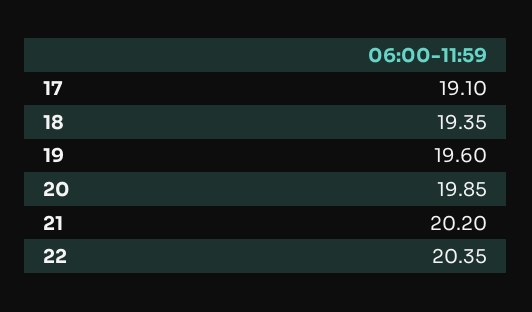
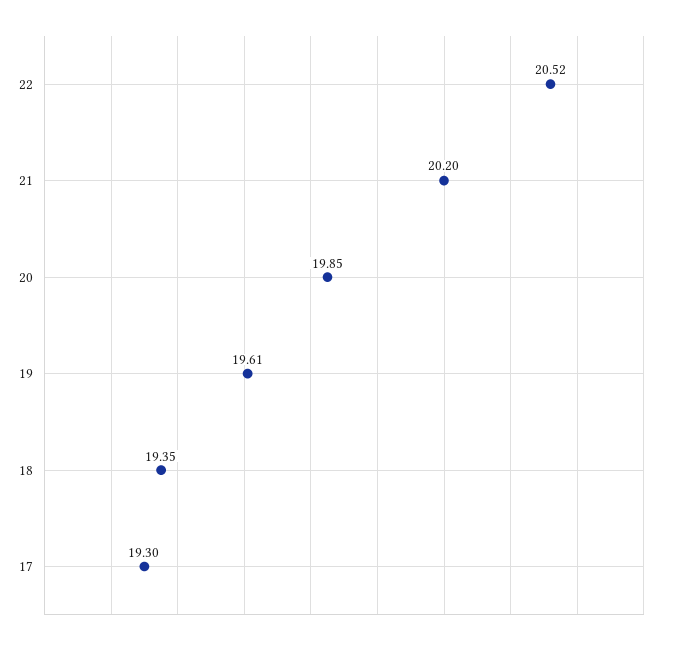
17: 19.1 -> 19.3
19: 19.6 -> 19.61
22: 20.35 -> 20.52

